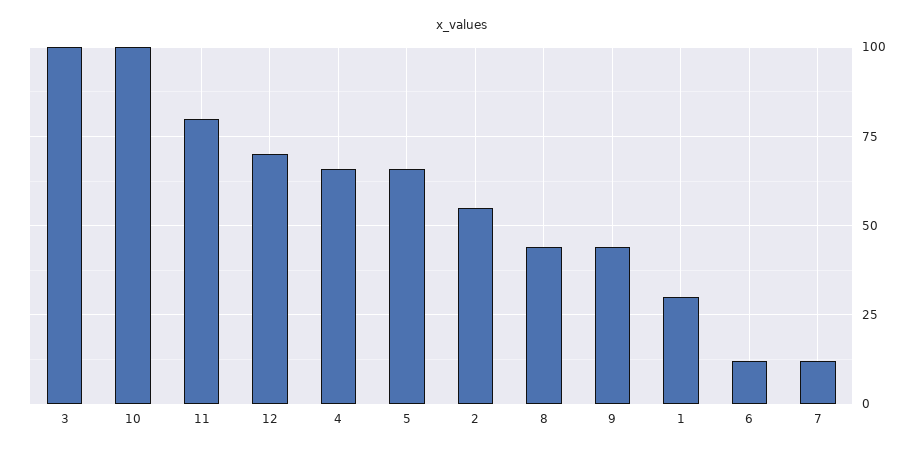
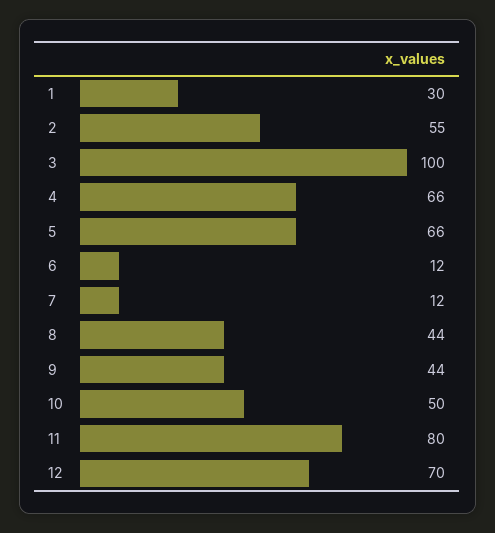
10: 100 -> 50

